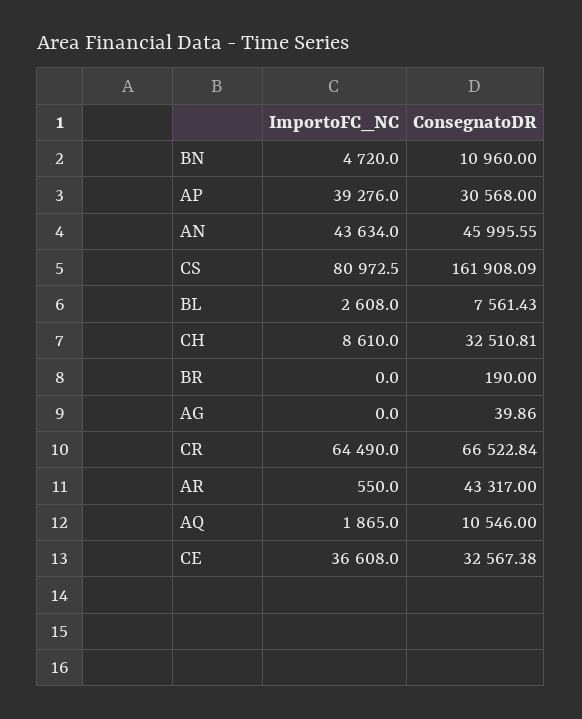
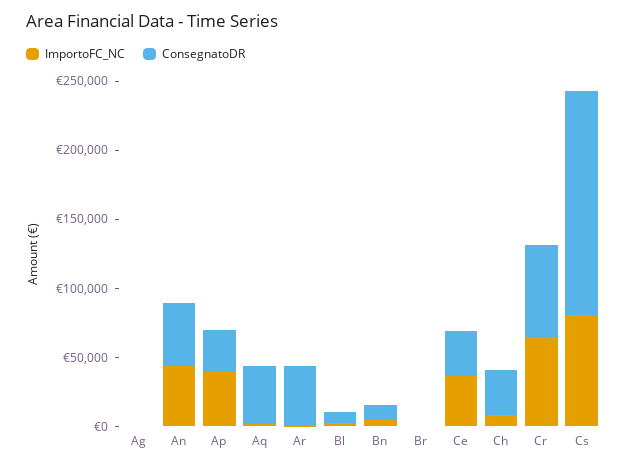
ConsegnatoDR, AQ: 10546 -> 40000

